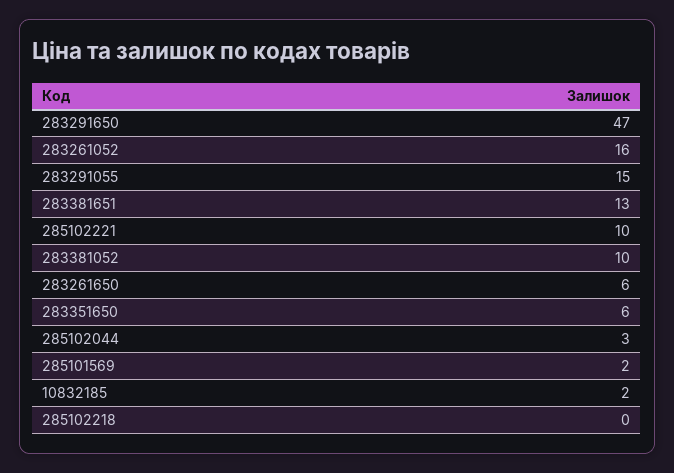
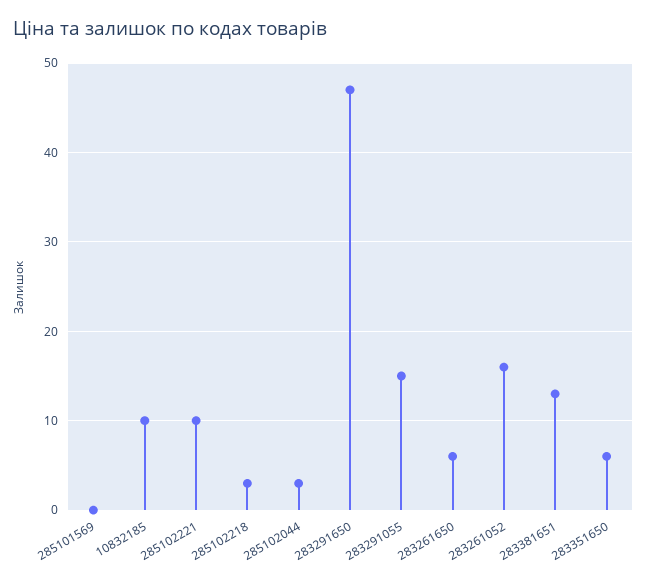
283381052: 10 -> none
285101569: 2 -> 0
10832185: 2 -> 10
285102218: 0 -> 3

